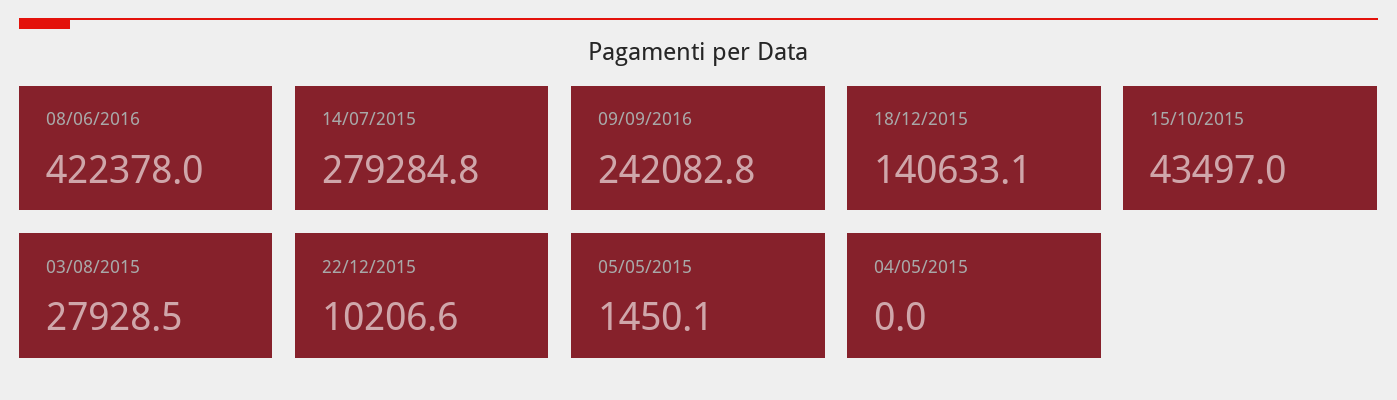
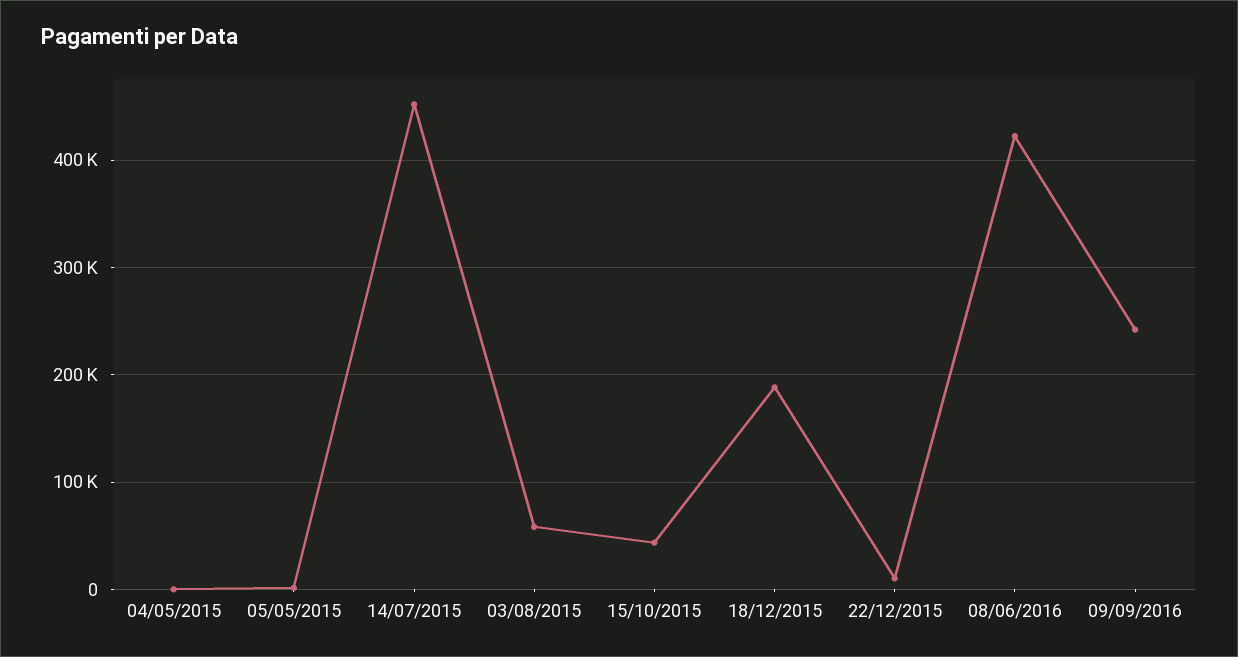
14/07/2015: 279284.8 -> 450000
18/12/2015: 140633.1 -> 190000
03/08/2015: 27928.5 -> 60000

